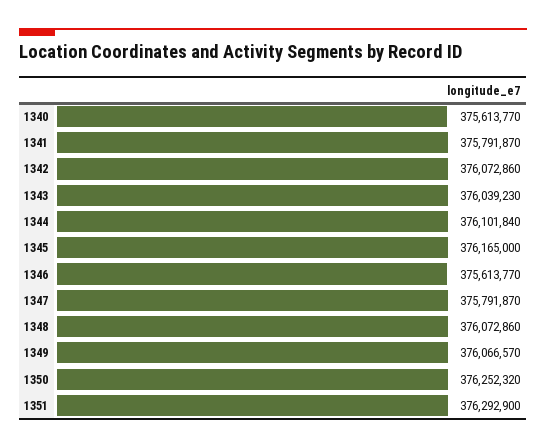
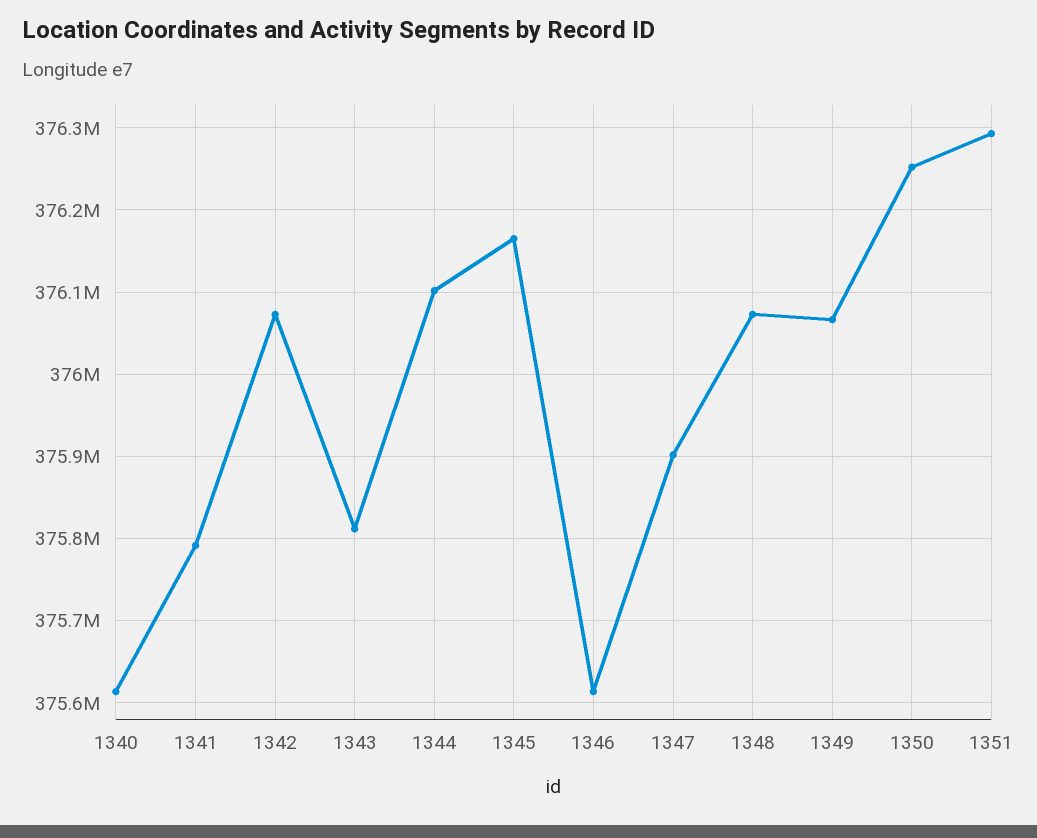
1343: 376039230 -> 375810000
1347: 375791870 -> 375900000

